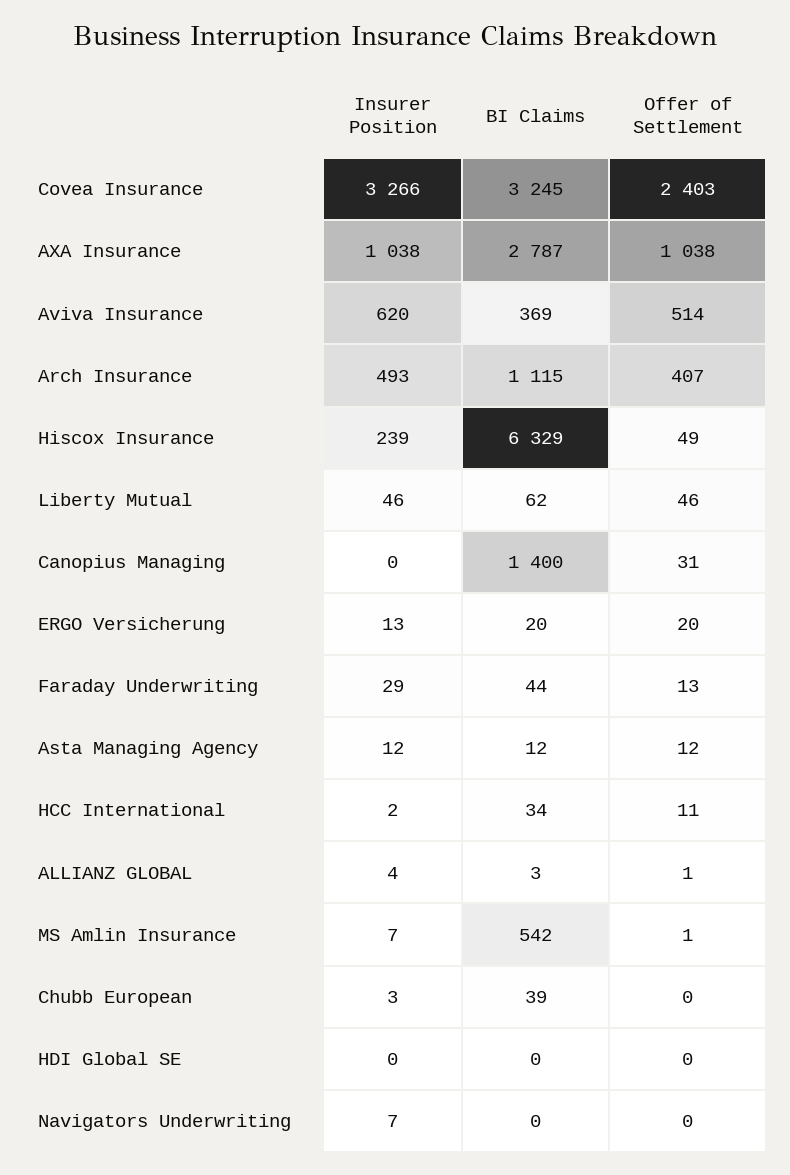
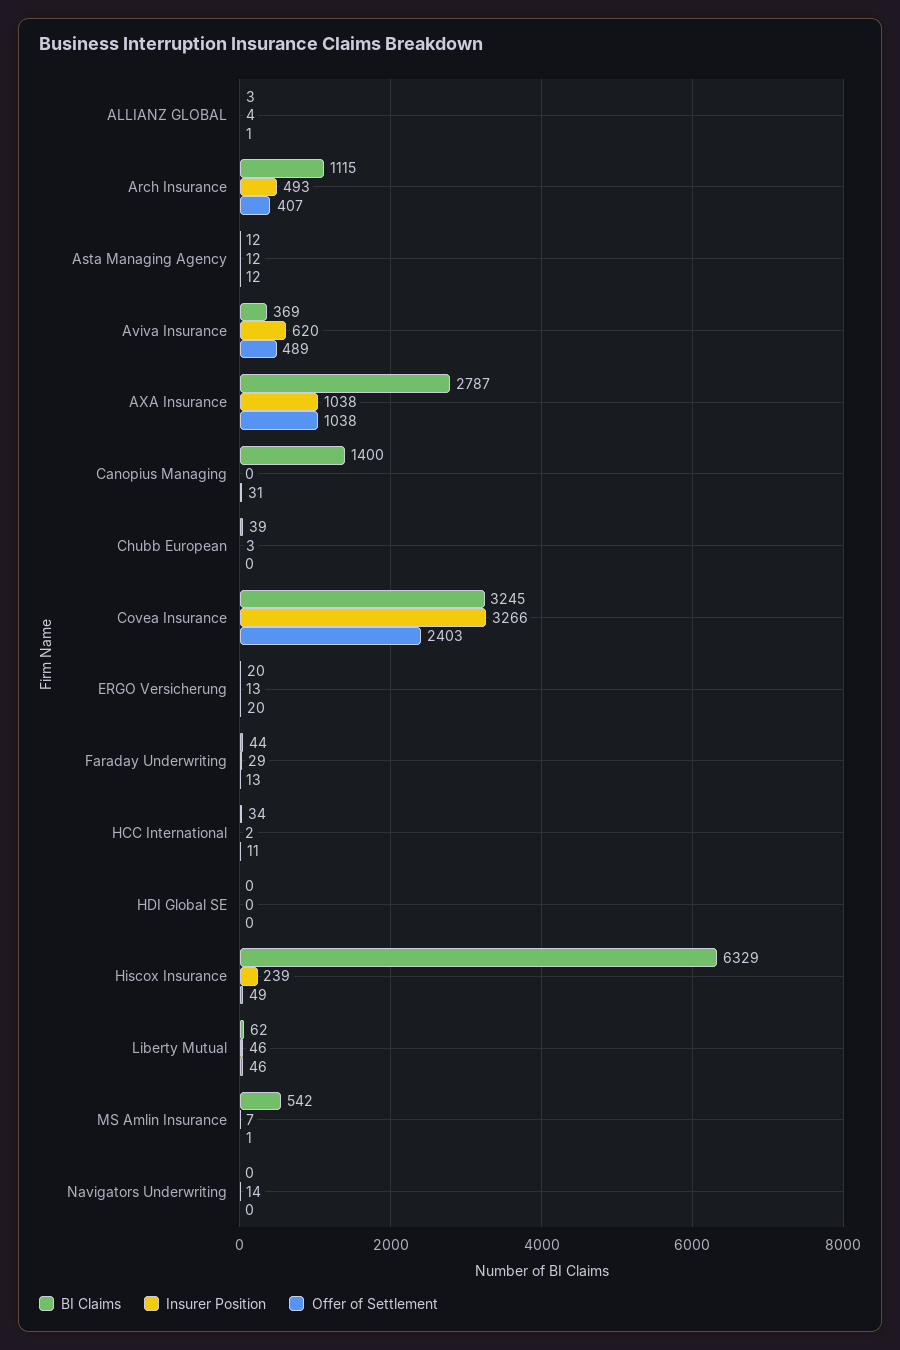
Offer of Settlement, Aviva Insurance: 514 -> 489
Insurer Position, Navigators Underwriting: 7 -> 14

